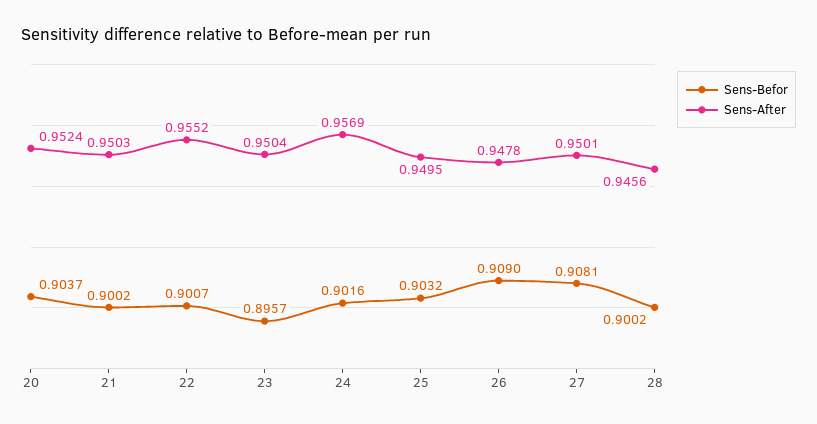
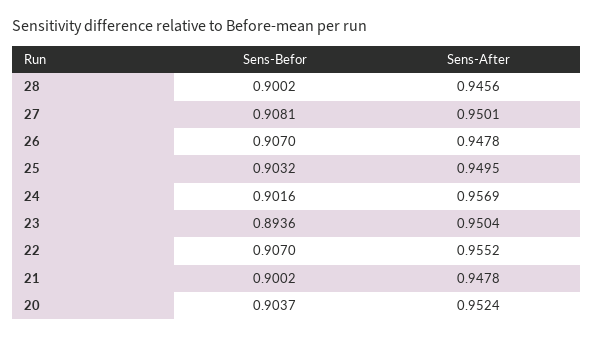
Sens-After, 21: 0.9503 -> 0.9478
Sens-Befor, 22: 0.9007 -> 0.907
Sens-Befor, 23: 0.8957 -> 0.8936
Sens-Befor, 26: 0.909 -> 0.907

